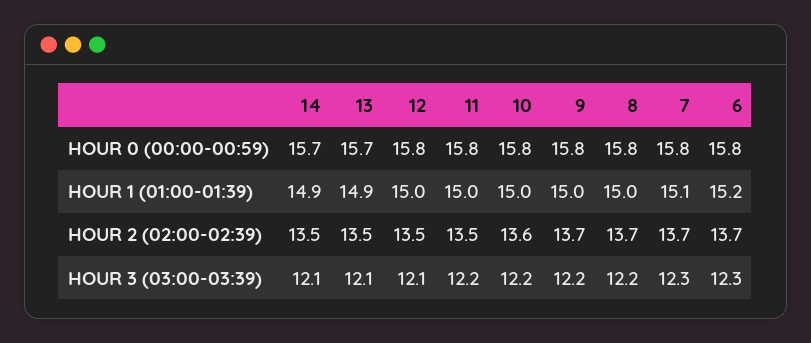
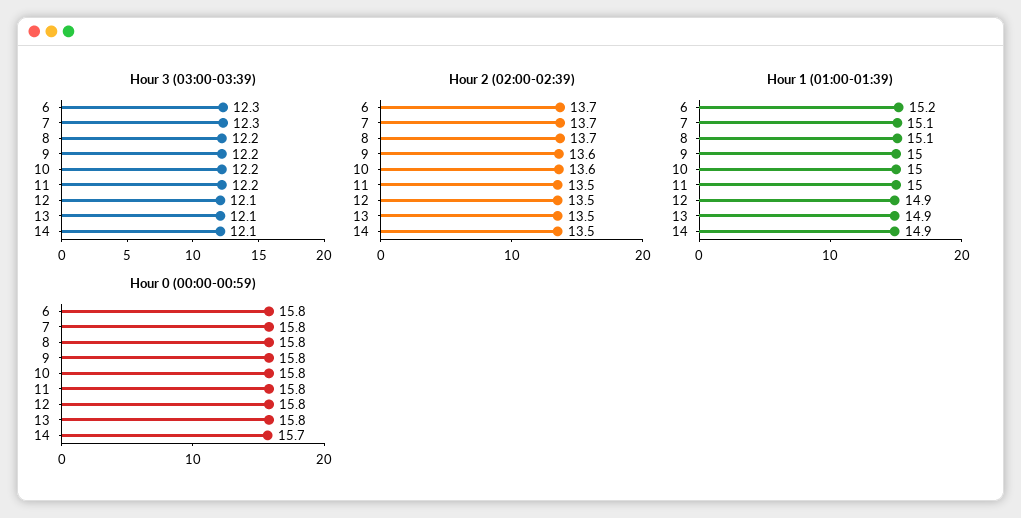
HOUR 0 (00:00-00:59), 13: 15.7 -> 15.8
HOUR 1 (01:00-01:39), 12: 15 -> 14.9
HOUR 1 (01:00-01:39), 8: 15 -> 15.1
HOUR 2 (02:00-02:39), 9: 13.7 -> 13.6

